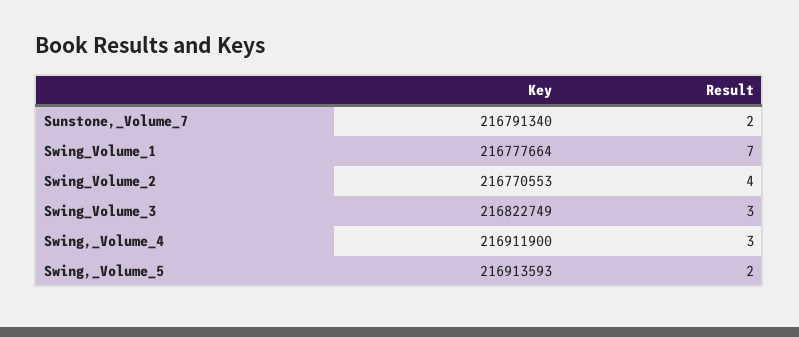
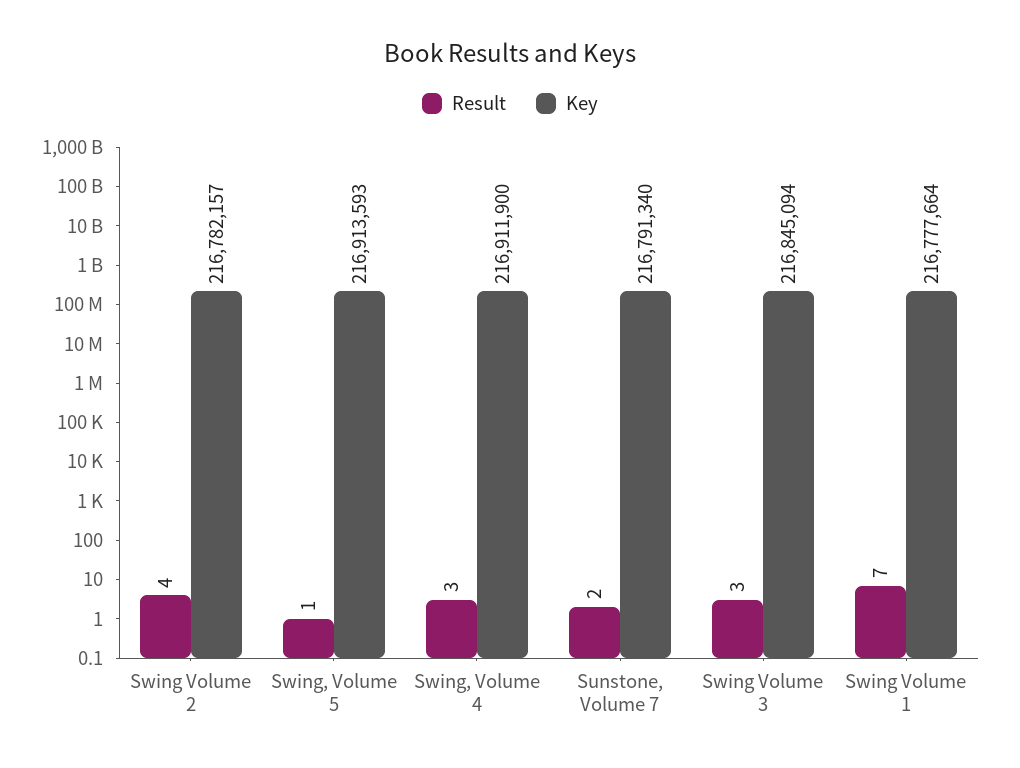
Key, Swing_Volume_2: 216770553 -> 216782157
Key, Swing_Volume_3: 216822749 -> 216845094
Result, Swing,_Volume_5: 2 -> 1

